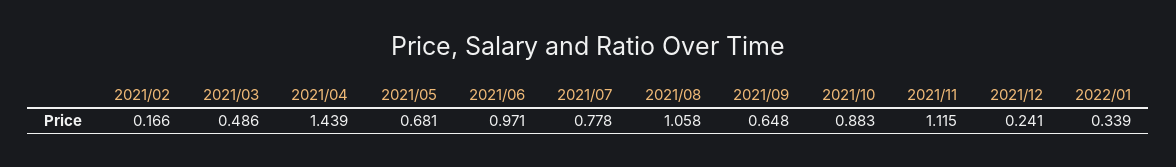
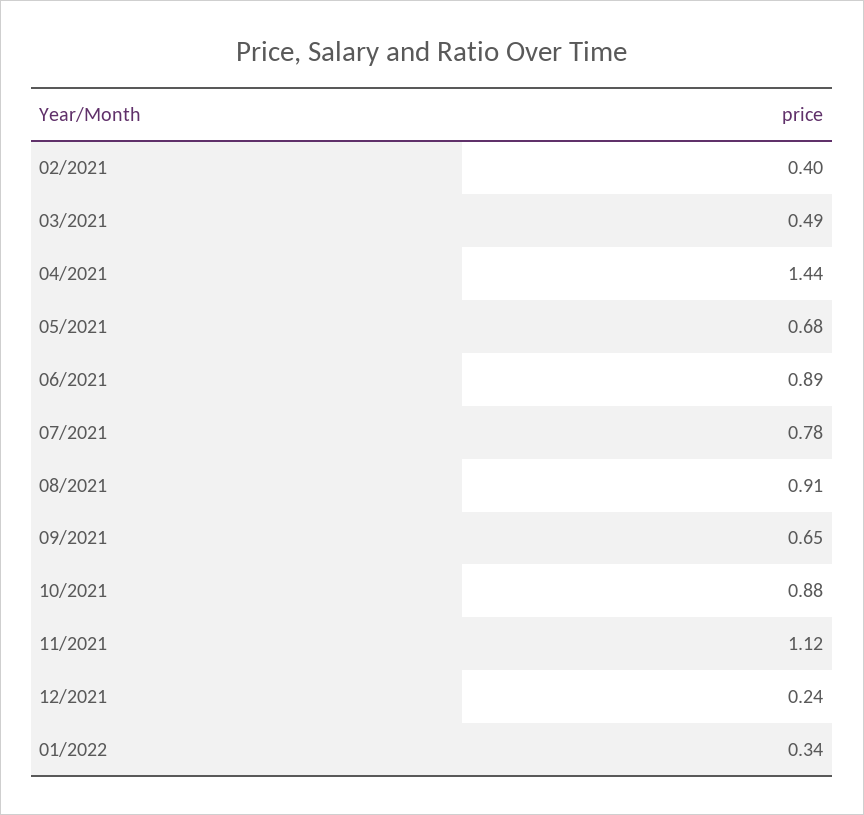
2021/02: 0.166 -> 0.4
2021/06: 0.971 -> 0.89
2021/08: 1.058 -> 0.91

